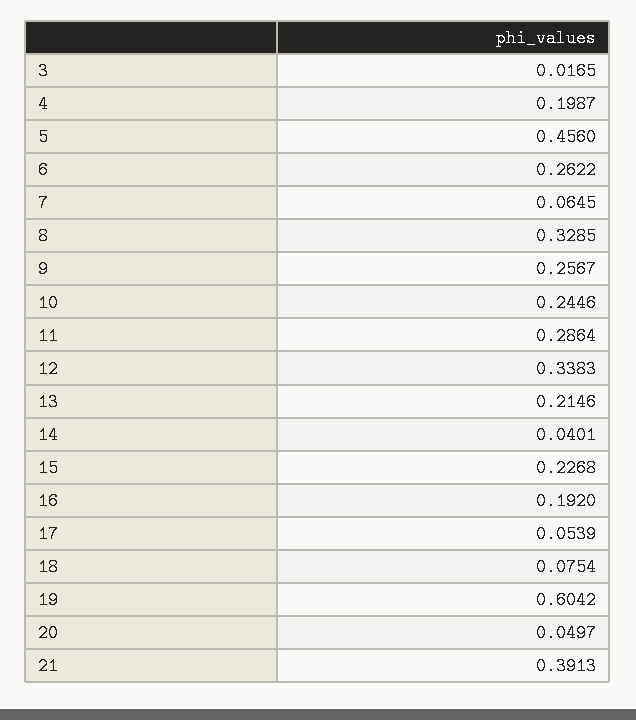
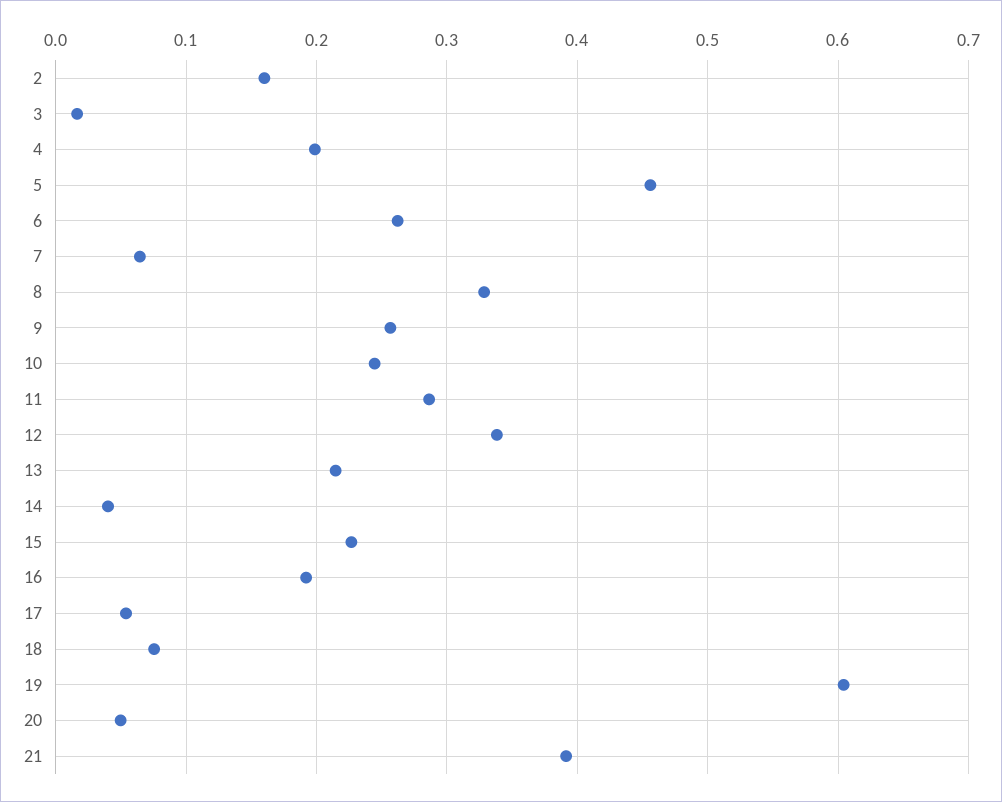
2: none -> 0.16

